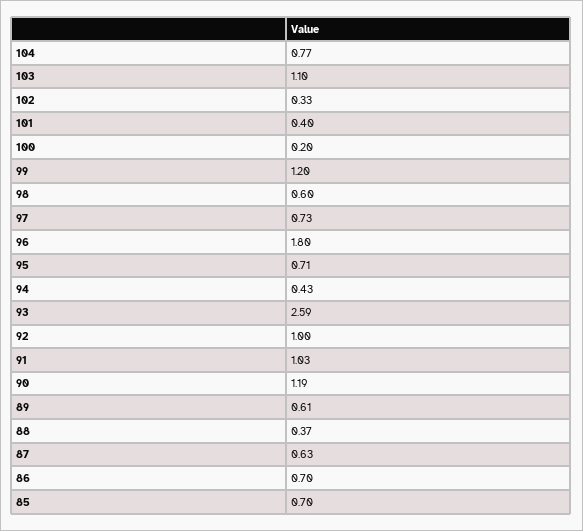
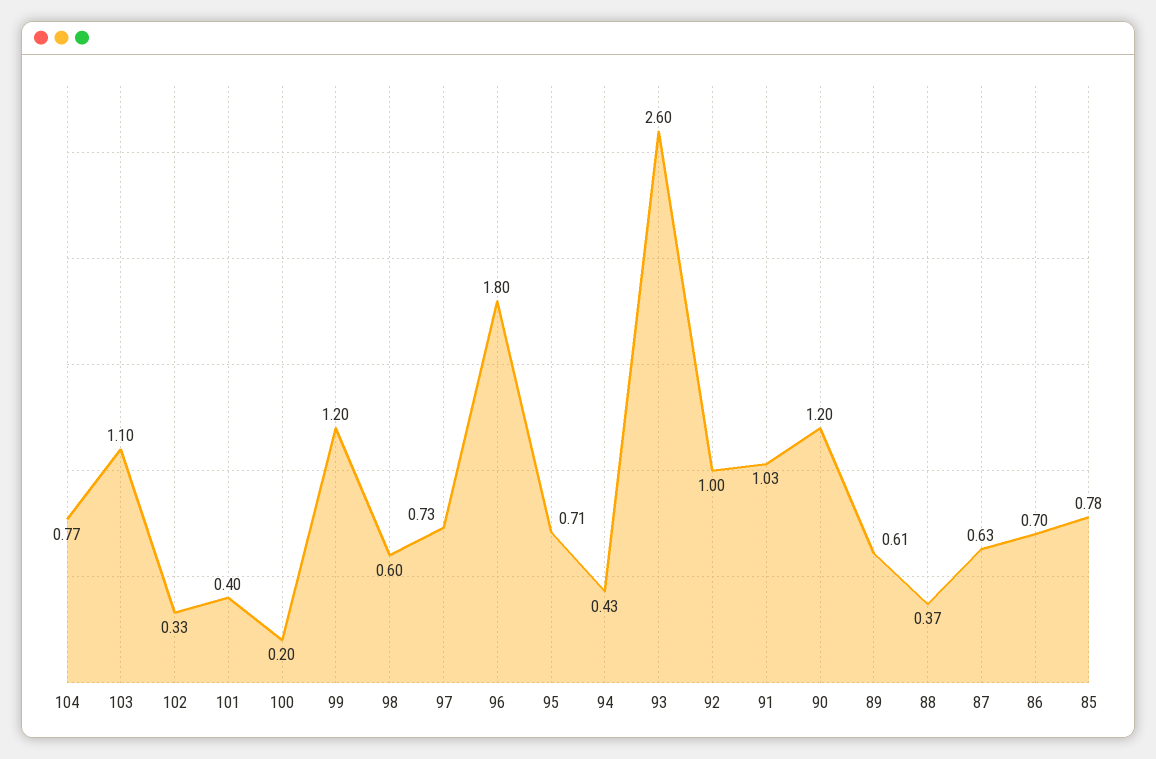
93: 2.59 -> 2.6
90: 1.19 -> 1.2
85: 0.7 -> 0.78

